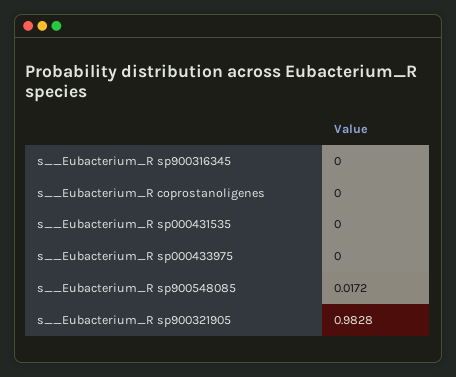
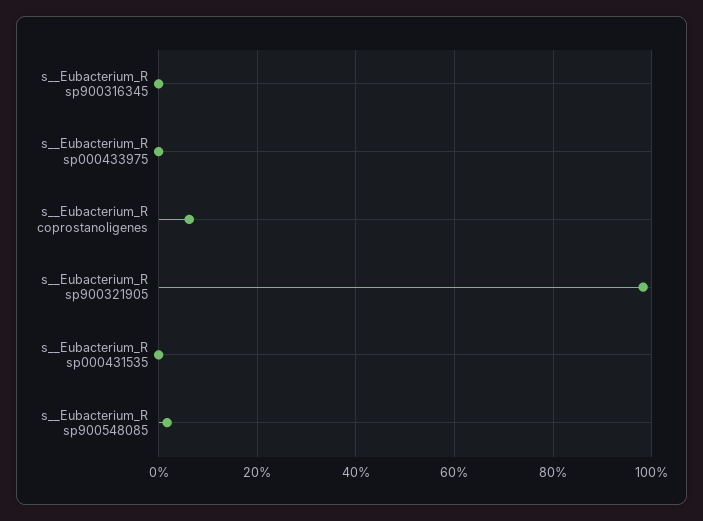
s__Eubacterium_R coprostanoligenes: 0 -> 0.06

